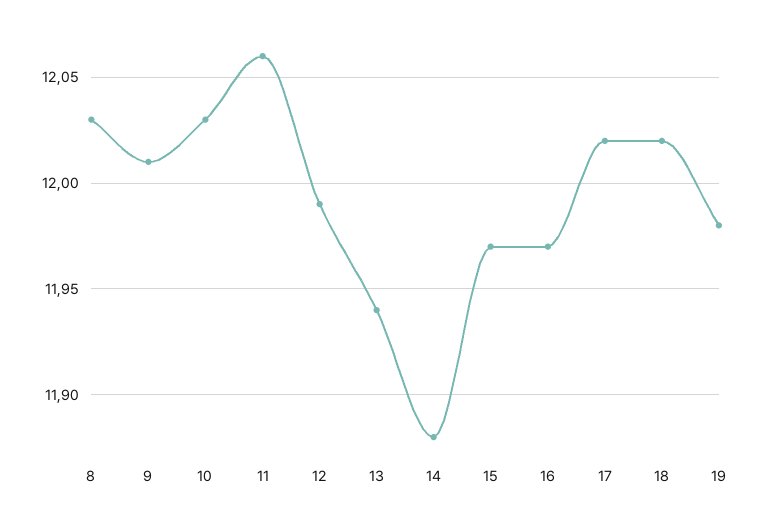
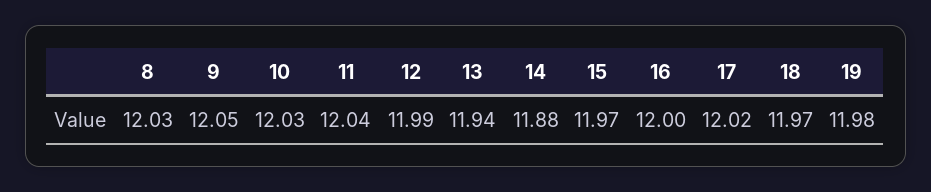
9: 12.01 -> 12.05
11: 12.06 -> 12.04
16: 11.97 -> 12
18: 12.02 -> 11.97

